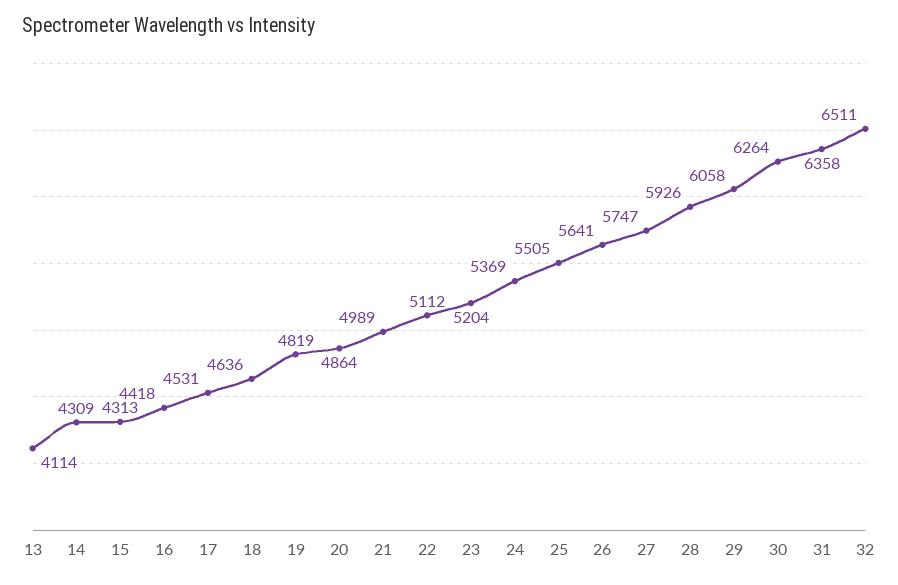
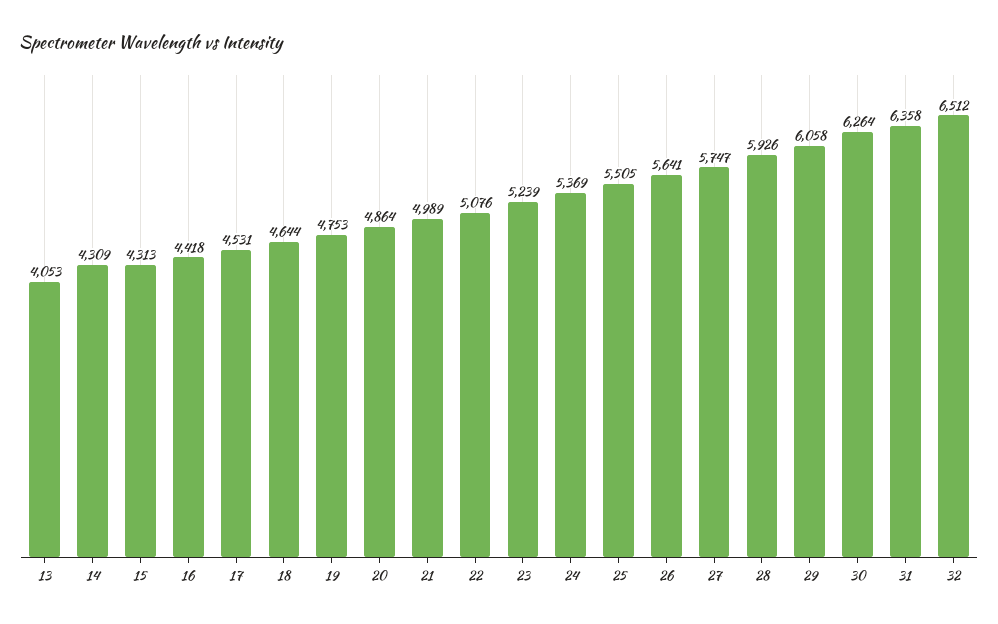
13: 4114 -> 4053
18: 4636 -> 4644
19: 4819 -> 4753
22: 5112 -> 5076
23: 5204 -> 5239
32: 6511 -> 6512

